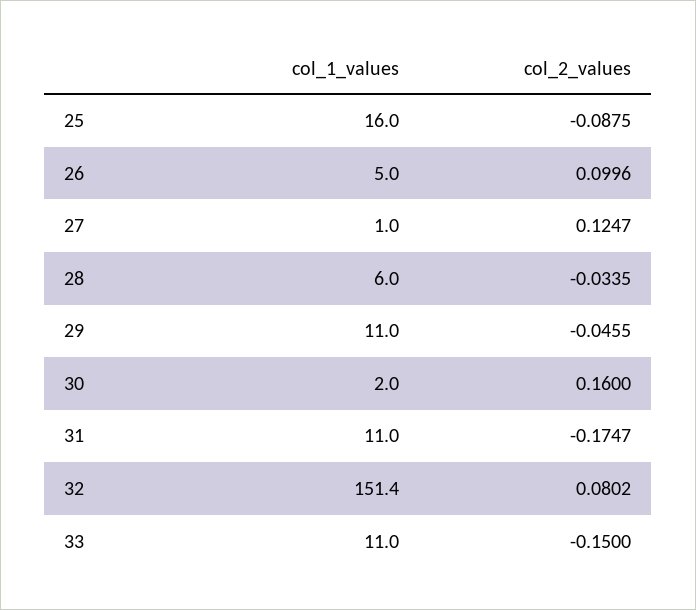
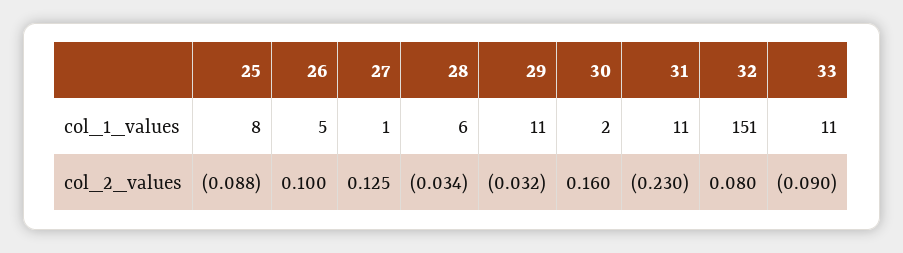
col_1_values, 25: 16 -> 8
col_2_values, 29: -0.0455 -> -0.032
col_2_values, 31: -0.1747 -> -0.23
col_2_values, 33: -0.15 -> -0.09

